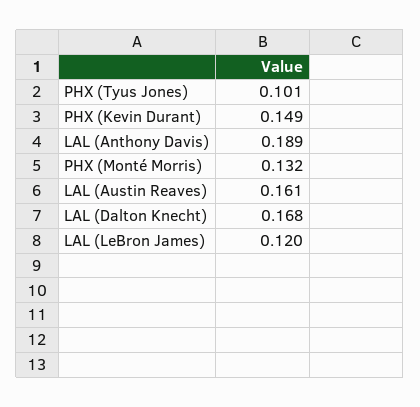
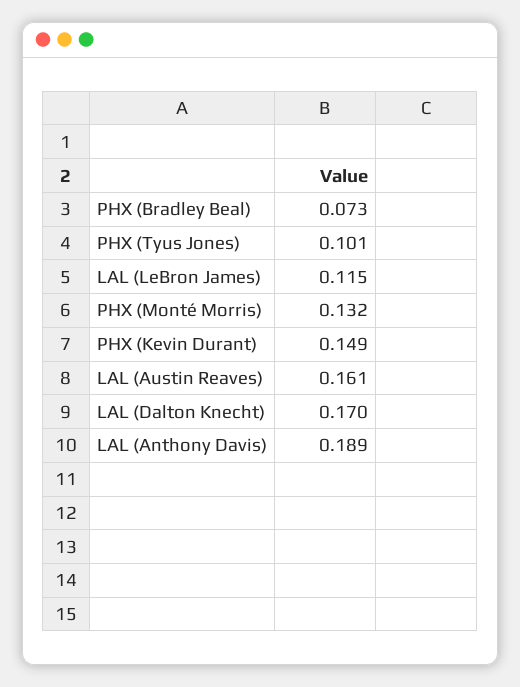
LAL (Dalton Knecht): 0.168 -> 0.17
LAL (LeBron James): 0.12 -> 0.115
PHX (Bradley Beal): none -> 0.073

